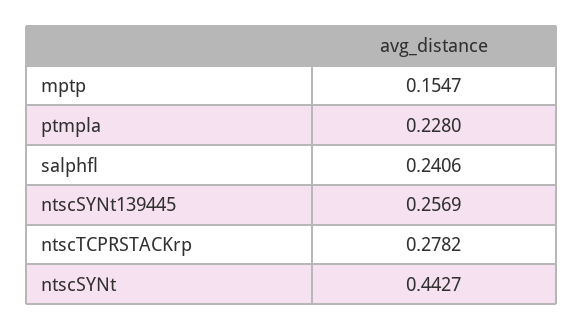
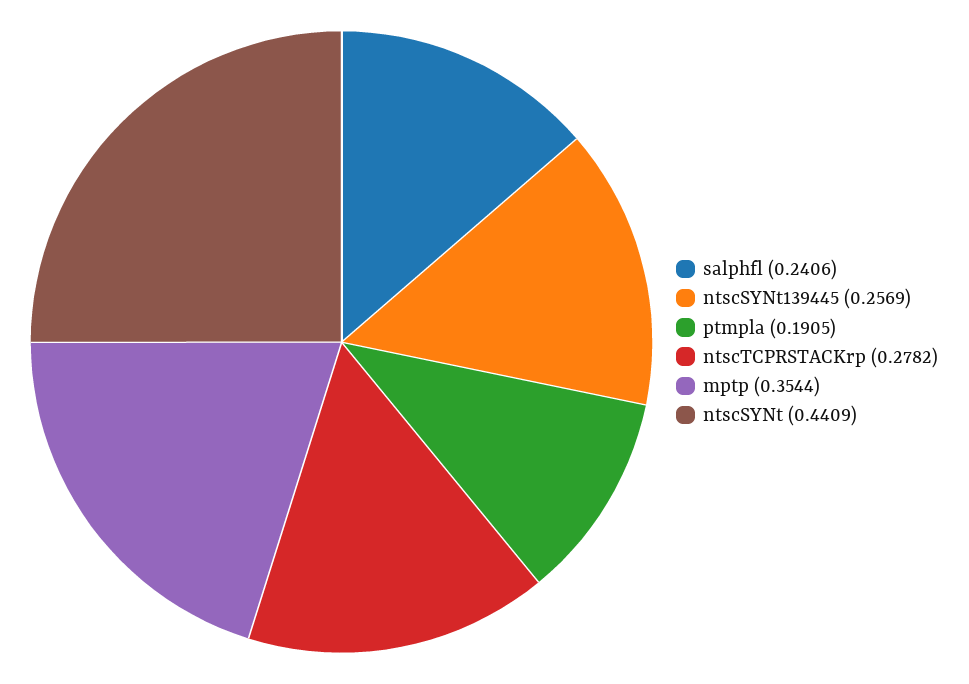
mptp: 0.1547 -> 0.3544
ptmpla: 0.228 -> 0.1905
ntscSYNt: 0.4427 -> 0.4409

